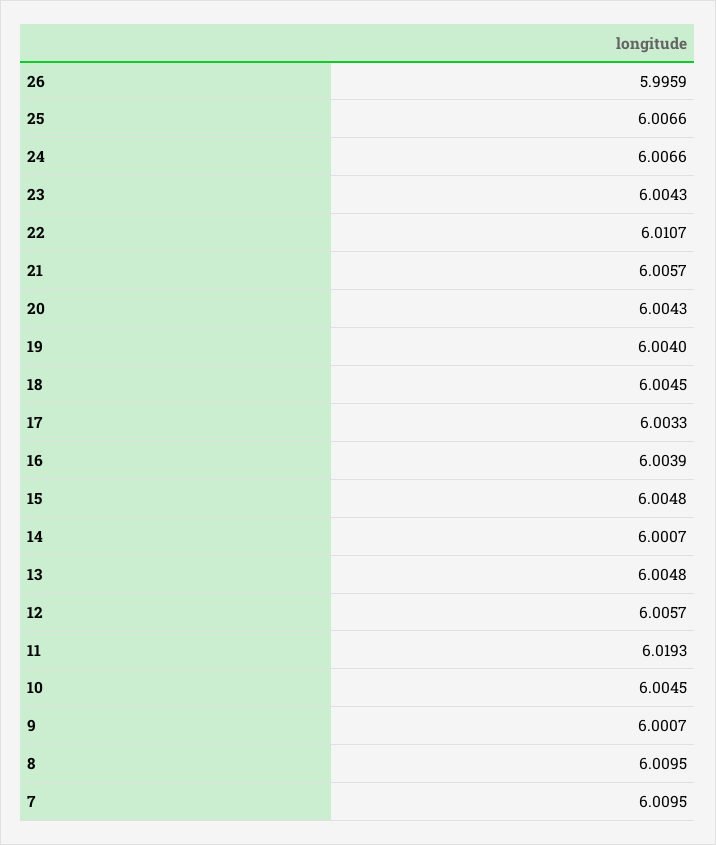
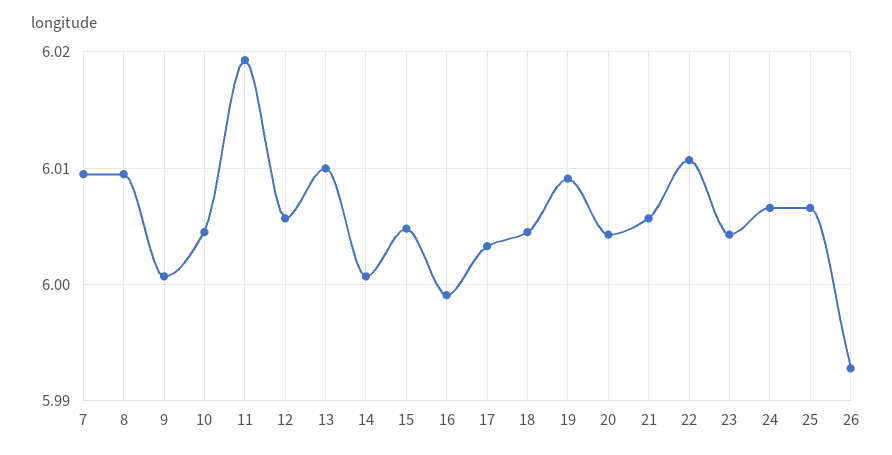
26: 5.9959 -> 5.993
19: 6.004 -> 6.009
16: 6.0039 -> 5.999
13: 6.0048 -> 6.01

